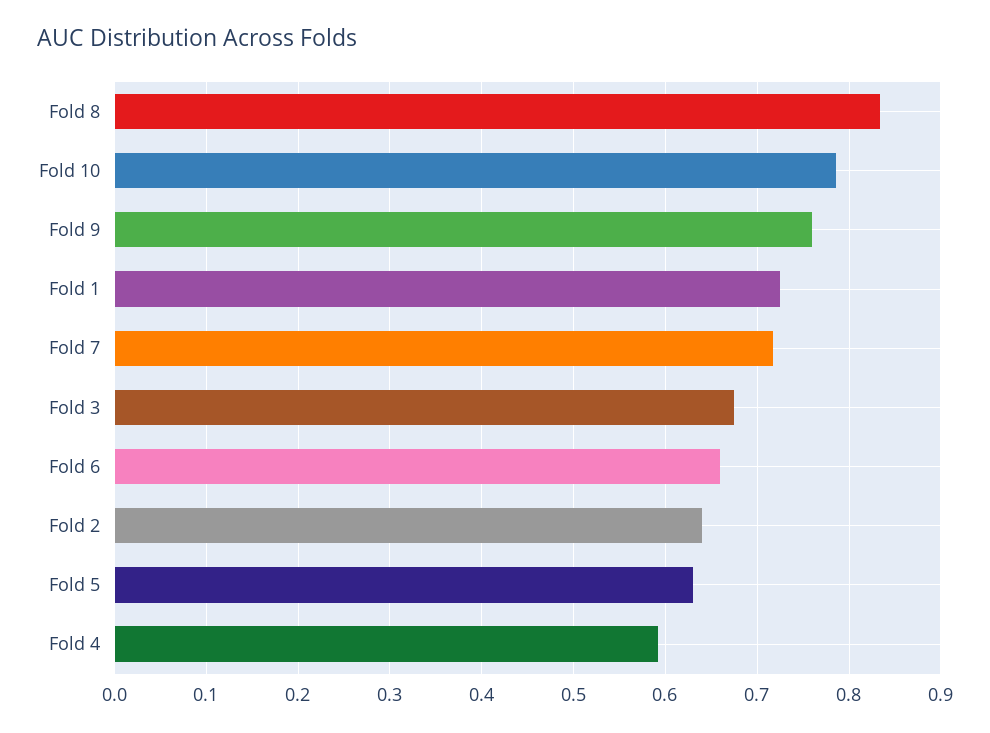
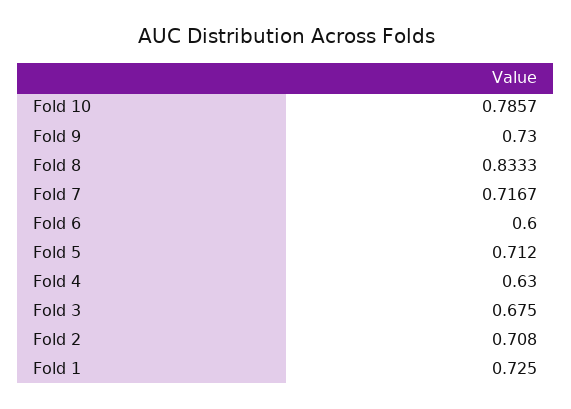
Fold 9: 0.76 -> 0.73
Fold 6: 0.66 -> 0.6
Fold 2: 0.64 -> 0.708
Fold 5: 0.63 -> 0.712
Fold 4: 0.59 -> 0.63

